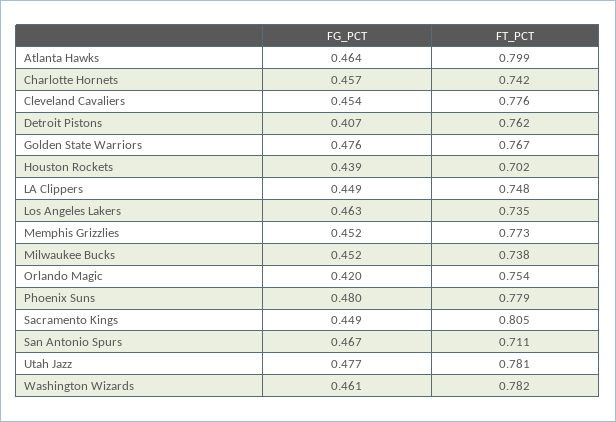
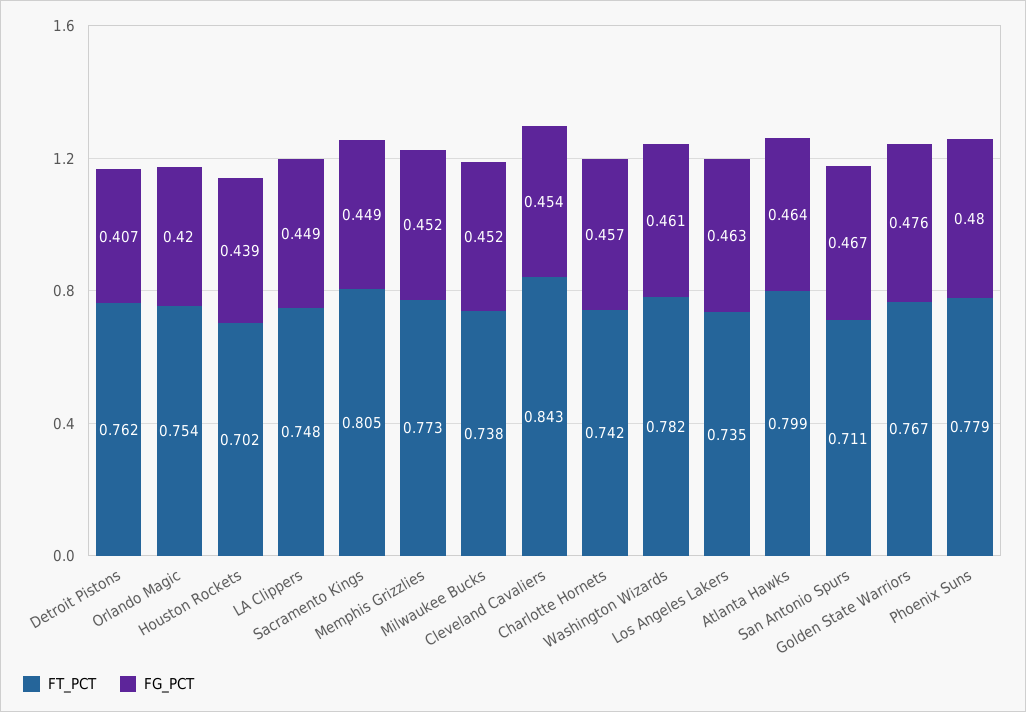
FT_PCT, Cleveland Cavaliers: 0.776 -> 0.843
FG_PCT, Utah Jazz: 0.477 -> none
FT_PCT, Utah Jazz: 0.781 -> none

